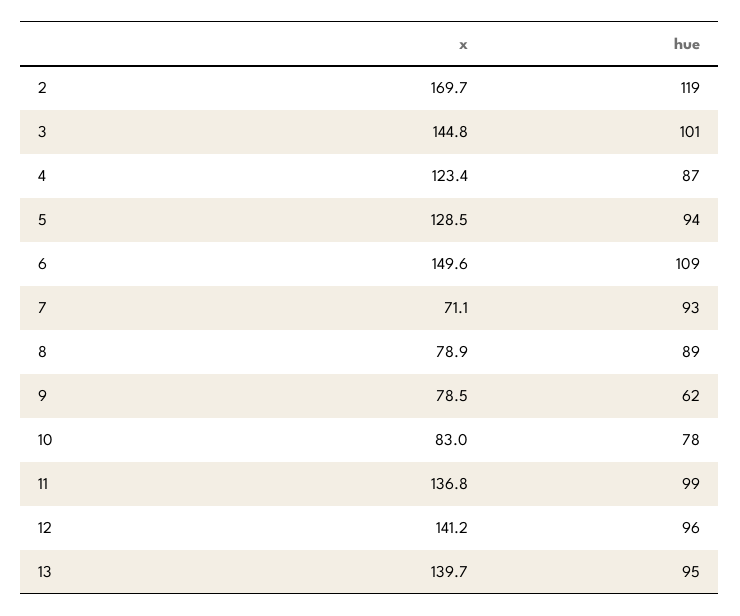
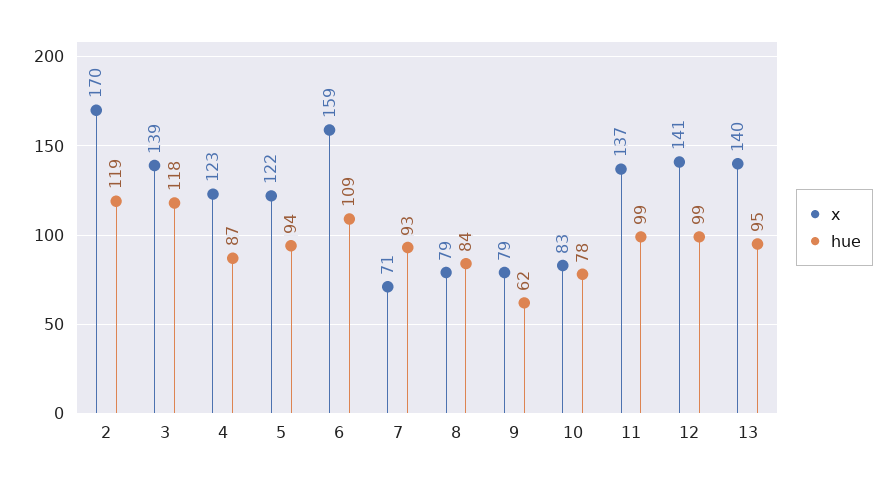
x, 3: 144.8 -> 139
hue, 3: 101 -> 118
x, 5: 128.5 -> 122
x, 6: 149.6 -> 159
hue, 8: 89 -> 84
hue, 12: 96 -> 99

